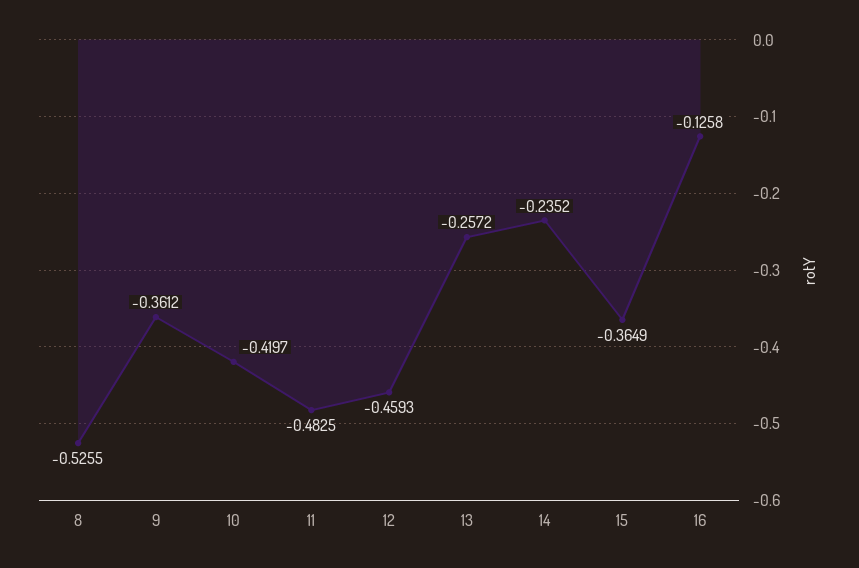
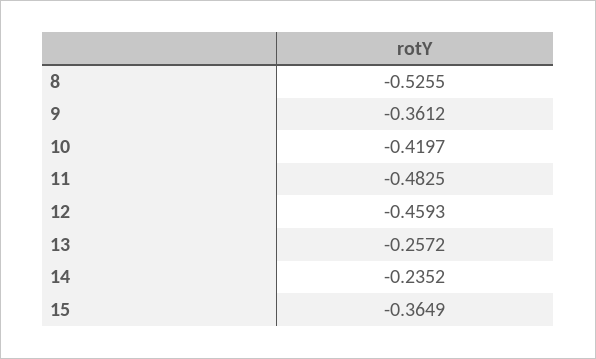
16: -0.1258 -> none

